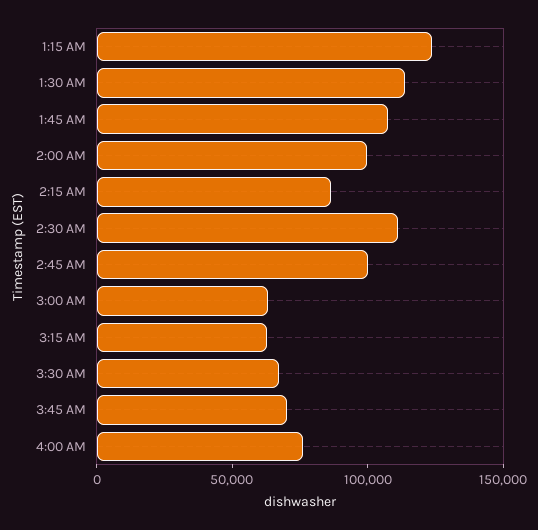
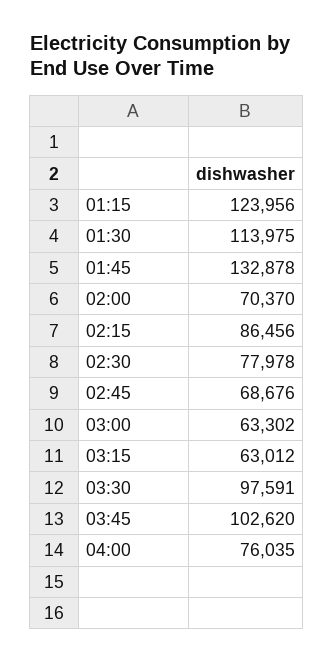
1:45 AM: 110000 -> 132878
2:00 AM: 100000 -> 70370
2:30 AM: 110000 -> 77978
2:45 AM: 100000 -> 68676
3:30 AM: 70000 -> 97591
3:45 AM: 70000 -> 102620

